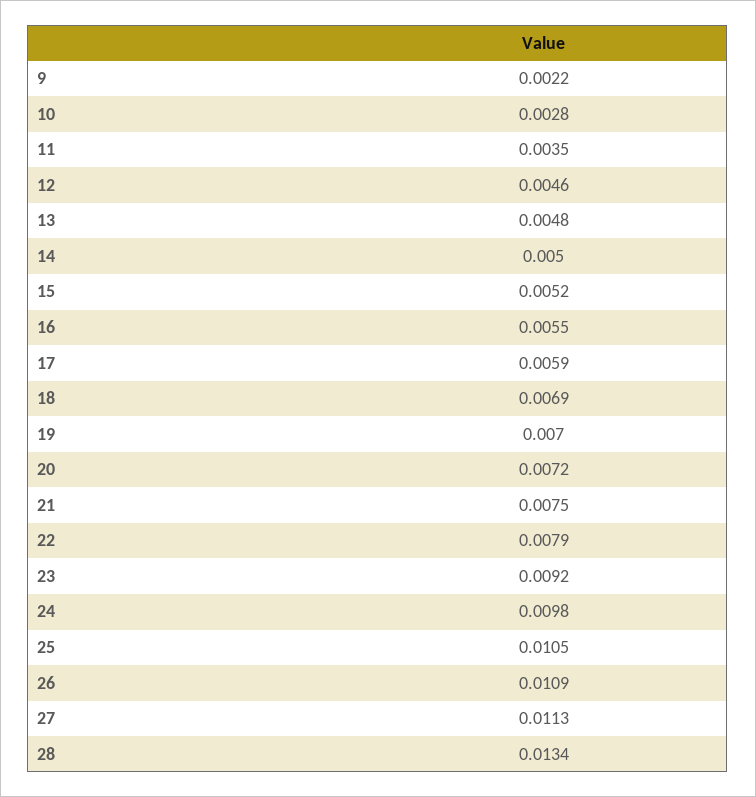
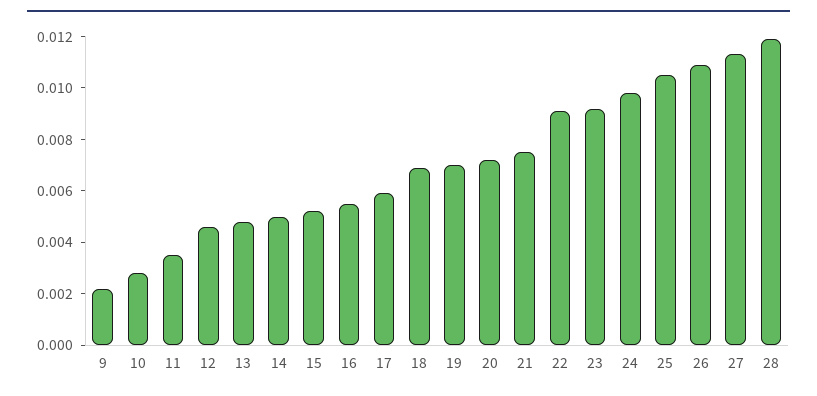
22: 0.0079 -> 0.009
28: 0.0134 -> 0.012

